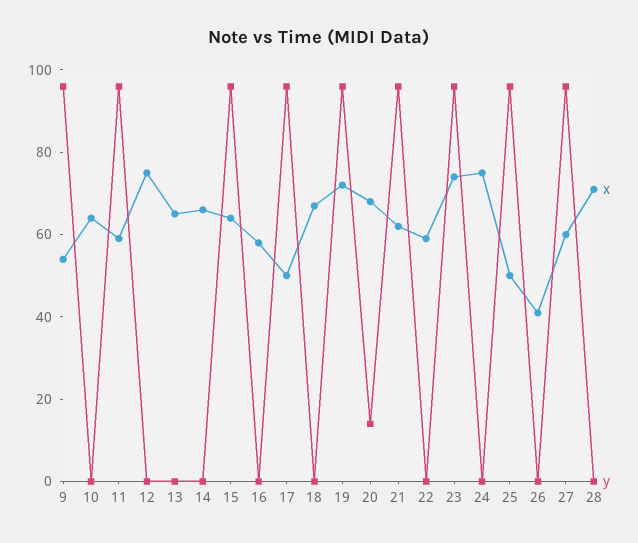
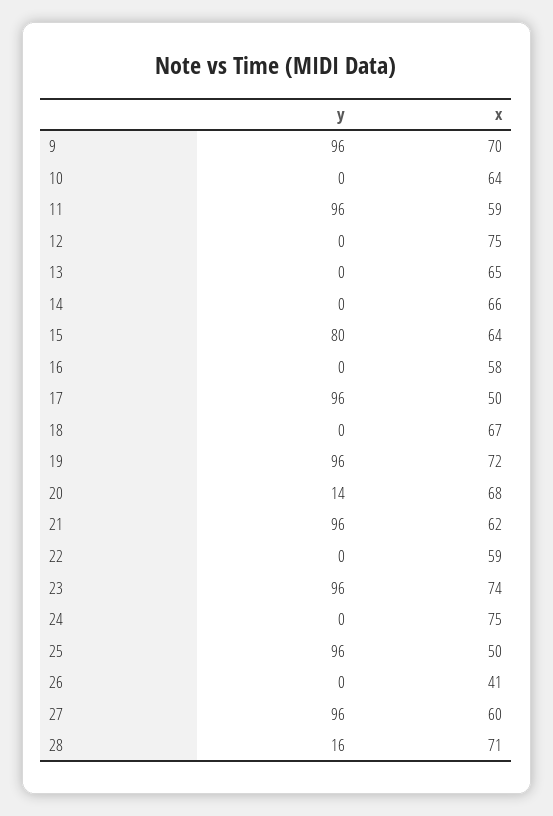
x, 9: 55 -> 70
y, 15: 95 -> 80
y, 28: 0 -> 16

